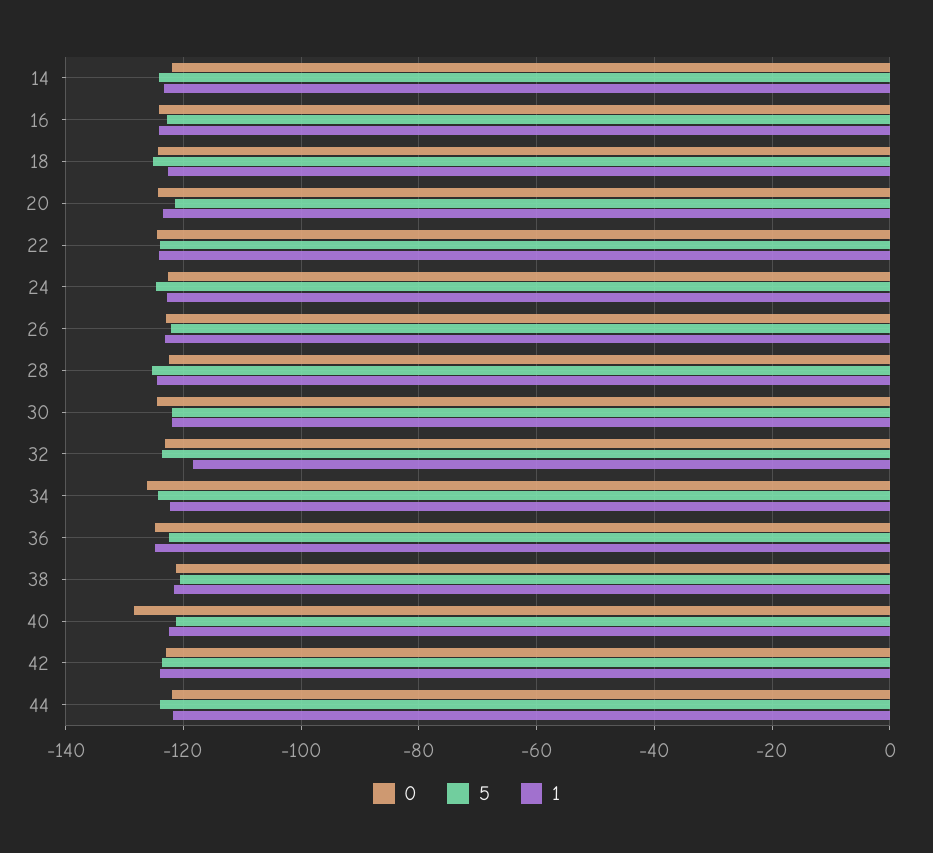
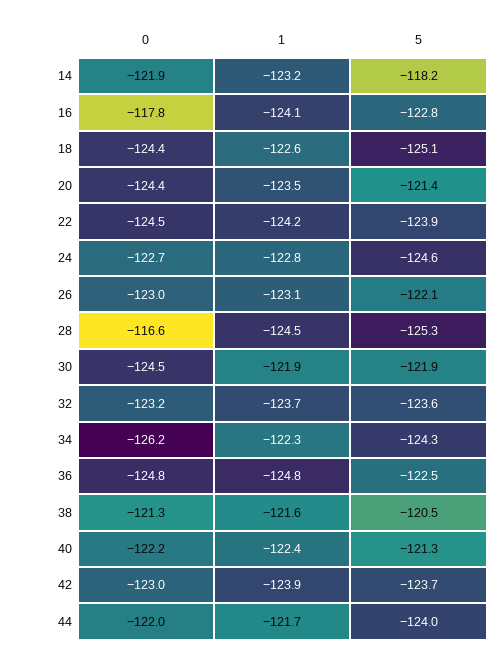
5, 14: -124 -> -118.2
0, 16: -124 -> -117.8
0, 28: -122 -> -116.6
1, 32: -118 -> -123.7
0, 40: -128 -> -122.2

